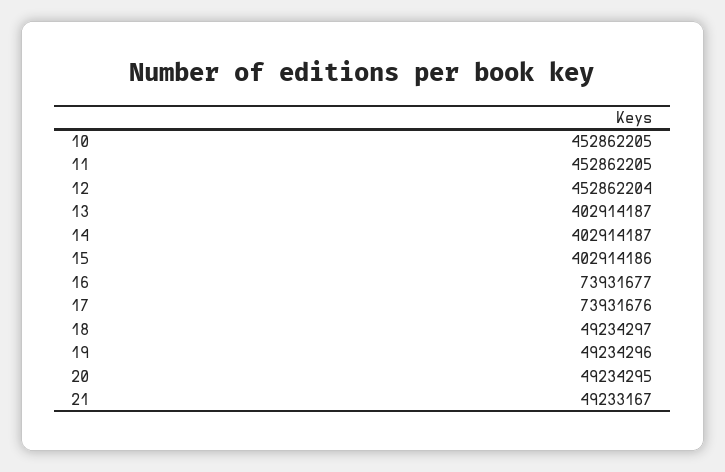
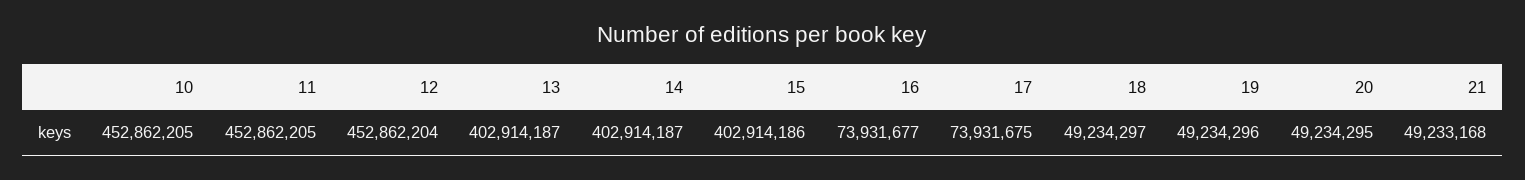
17: 73931676 -> 73931675
21: 49233167 -> 49233168

